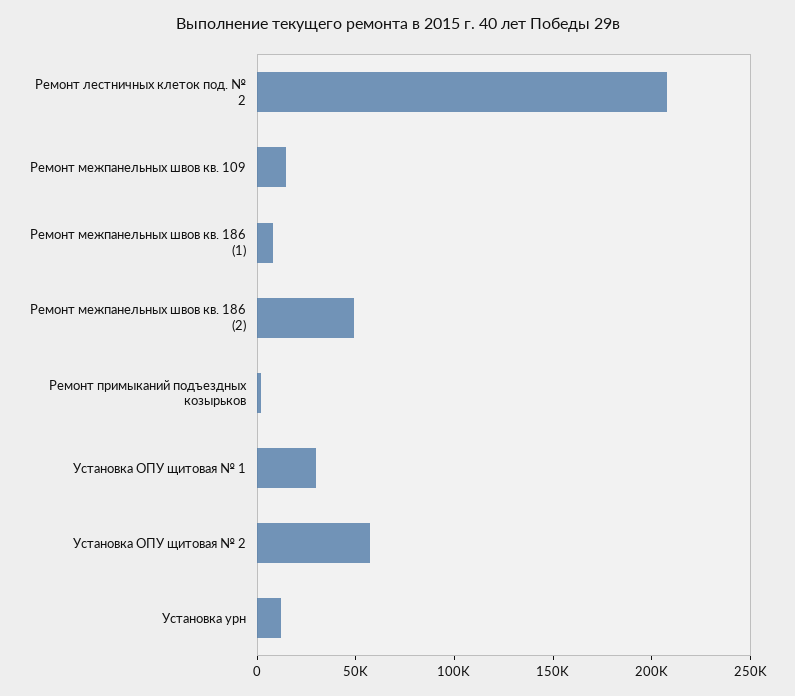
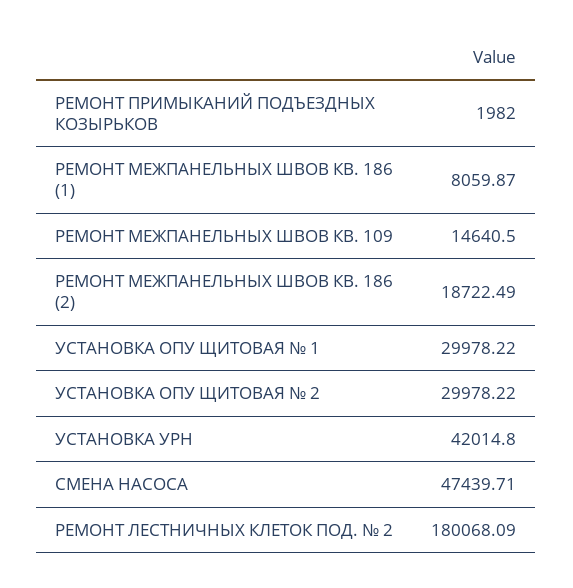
Ремонт лестничных клеток под. № 2: 210000 -> 180068.09
Ремонт межпанельных швов кв. 186 (2): 50000 -> 18722.49
Установка ОПУ щитовая № 2: 60000 -> 29978.22
Установка урн: 10000 -> 42014.8
СМЕНА НАСОСА: none -> 47439.71

